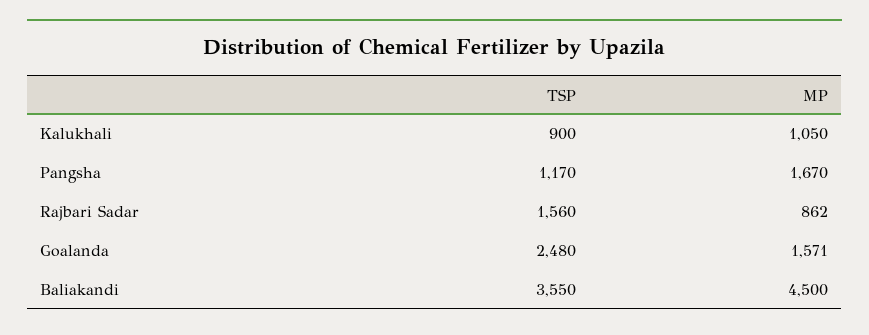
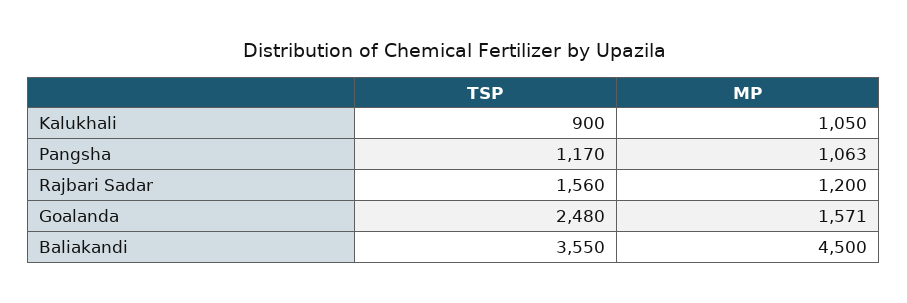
MP, Pangsha: 1670 -> 1063
MP, Rajbari Sadar: 862 -> 1200

